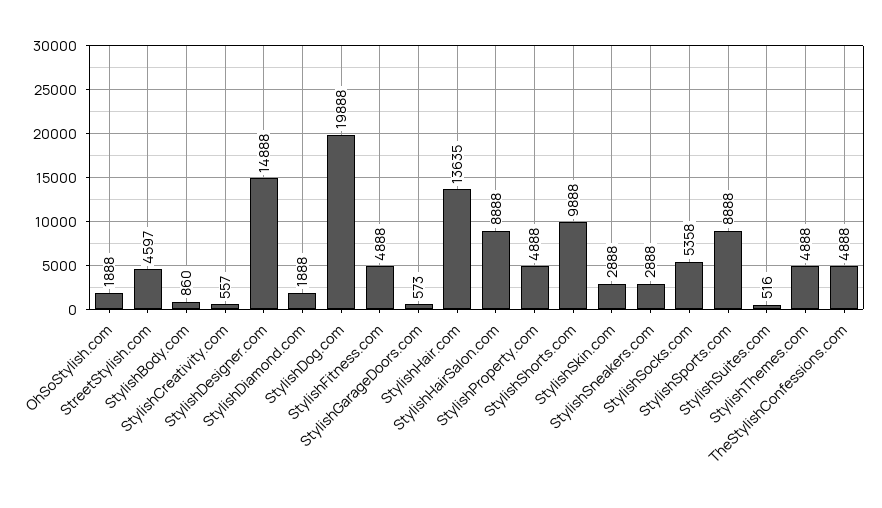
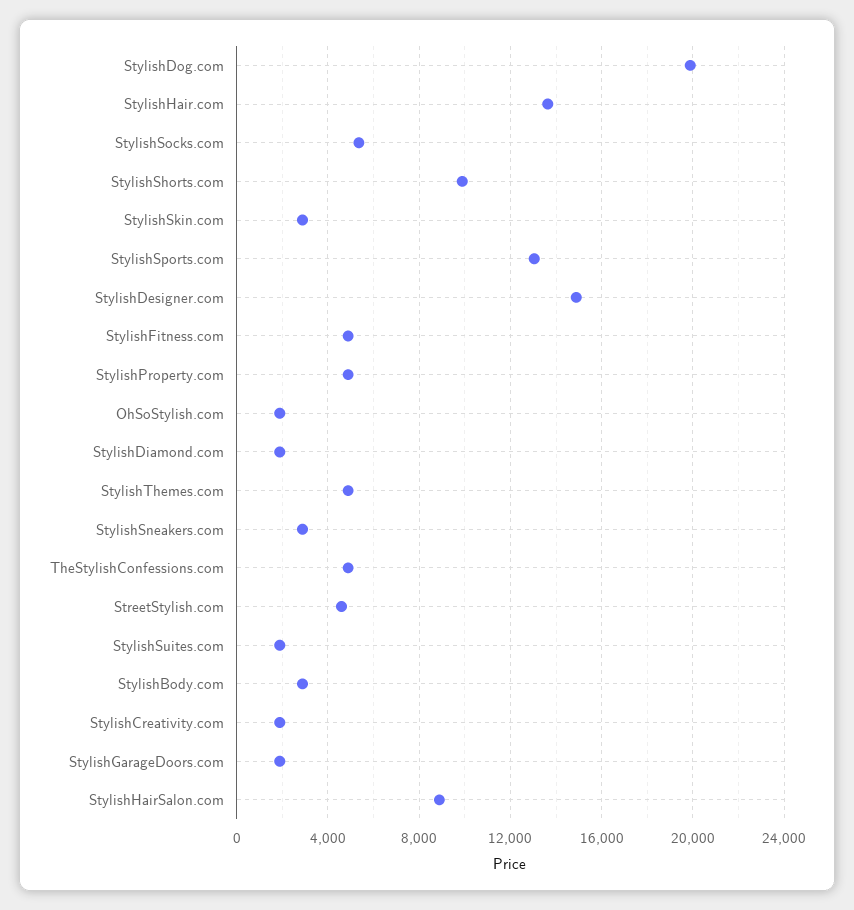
StylishBody.com: 860 -> 3000
StylishCreativity.com: 557 -> 2000
StylishGarageDoors.com: 573 -> 2000
StylishSports.com: 8888 -> 13000
StylishSuites.com: 516 -> 2000

